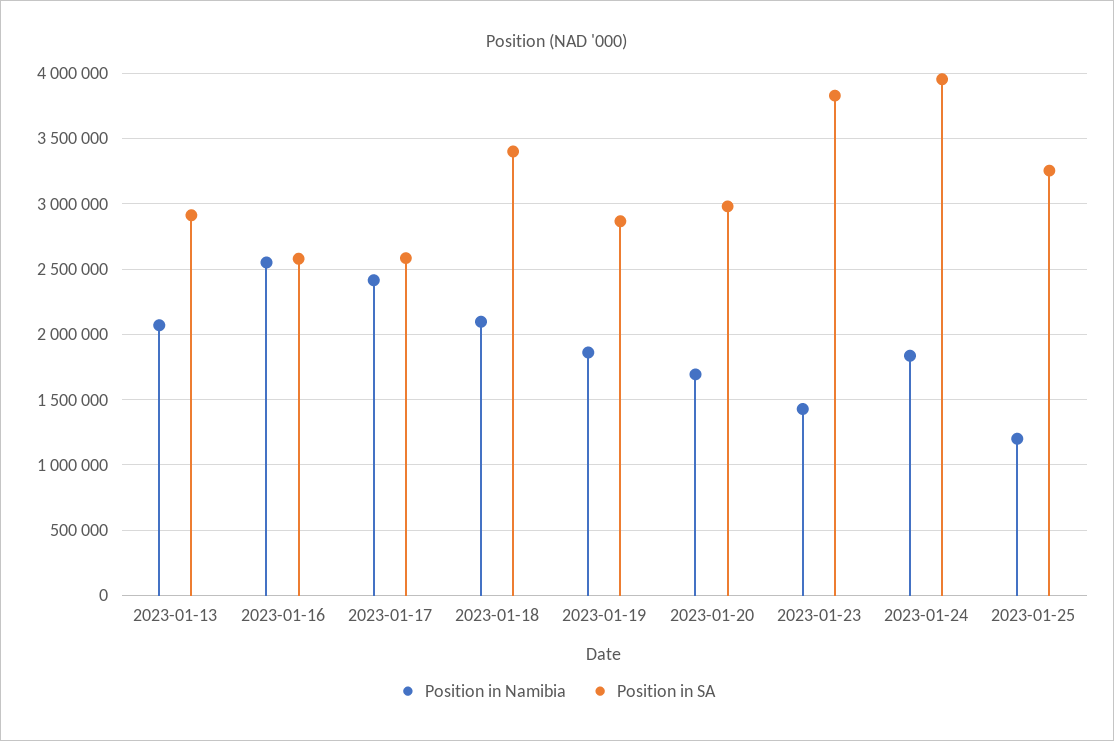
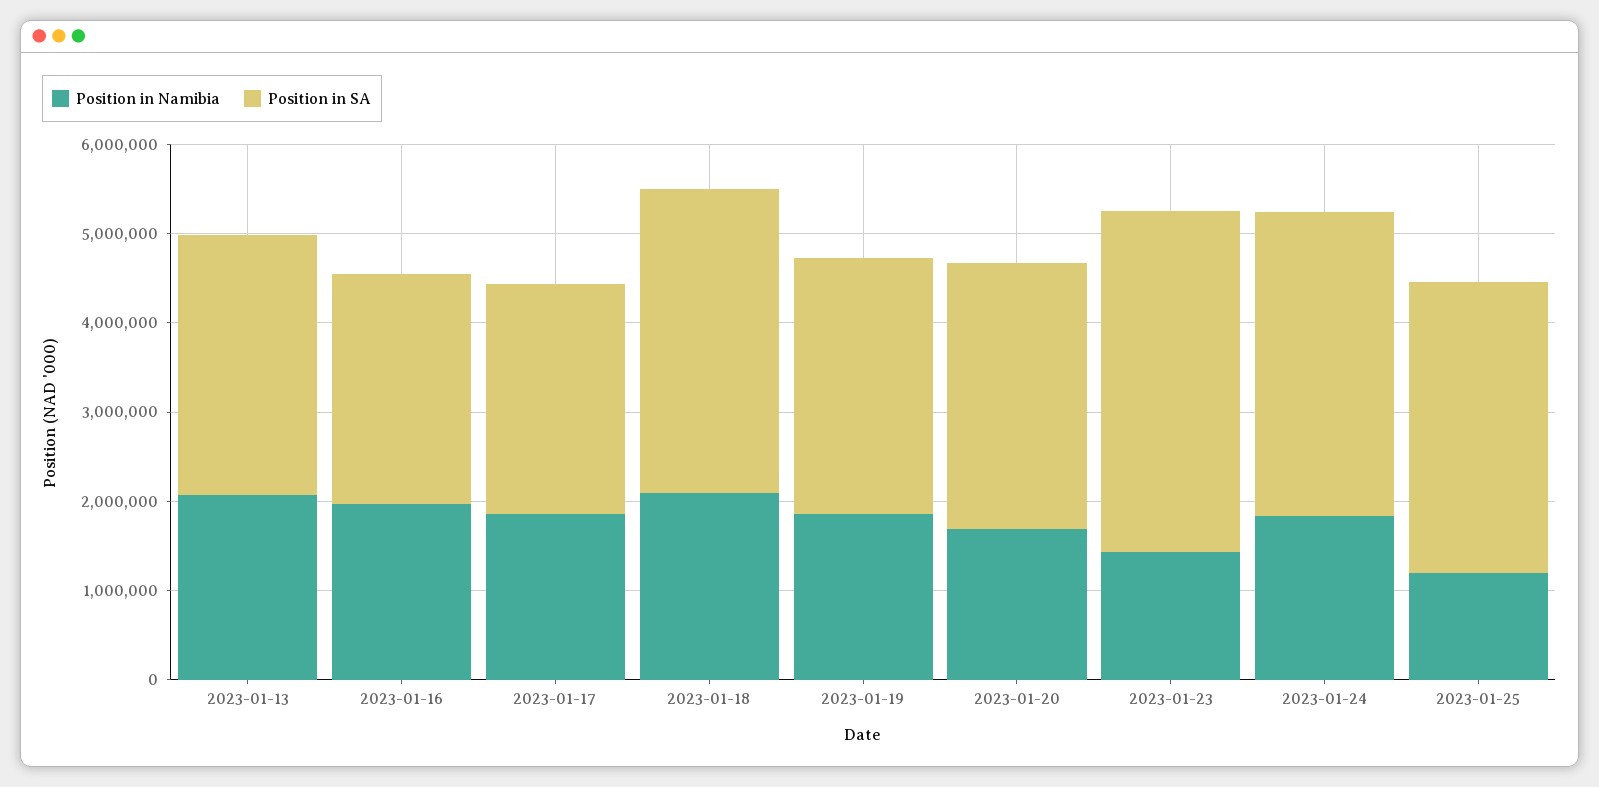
Position in Namibia, 2023-01-16: 2550000 -> 2000000
Position in Namibia, 2023-01-17: 2400000 -> 1800000
Position in SA, 2023-01-24: 3950000 -> 3400000

